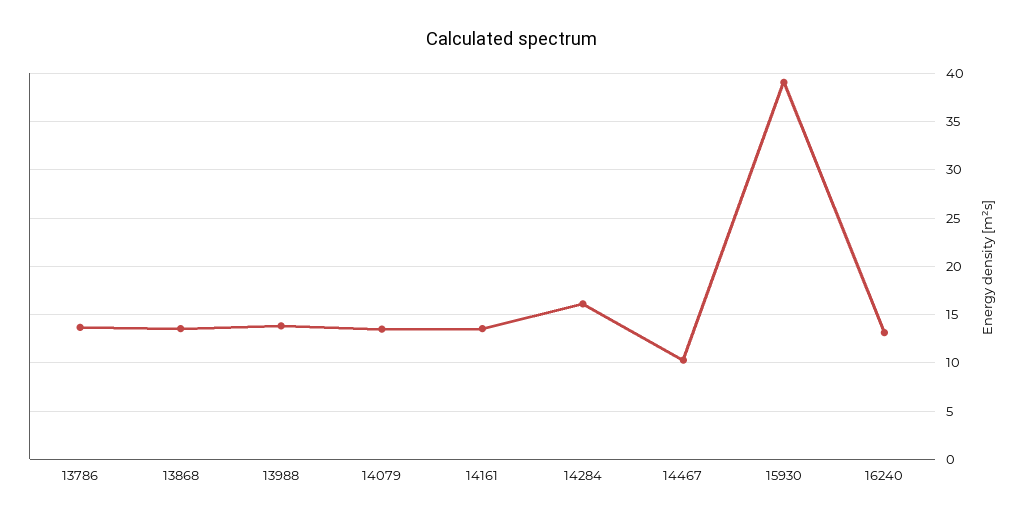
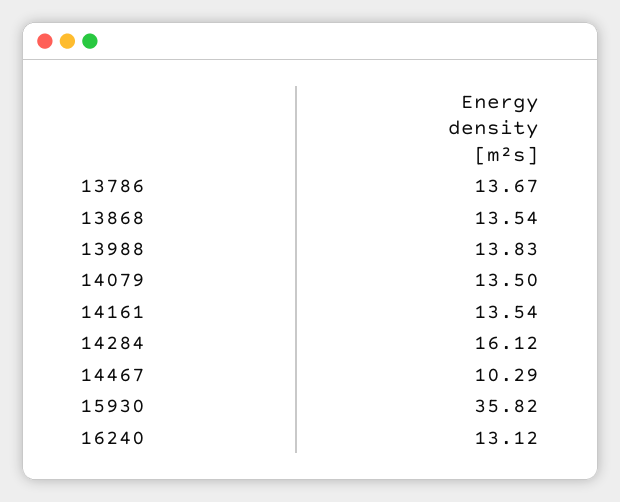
15930: 39 -> 35.82

